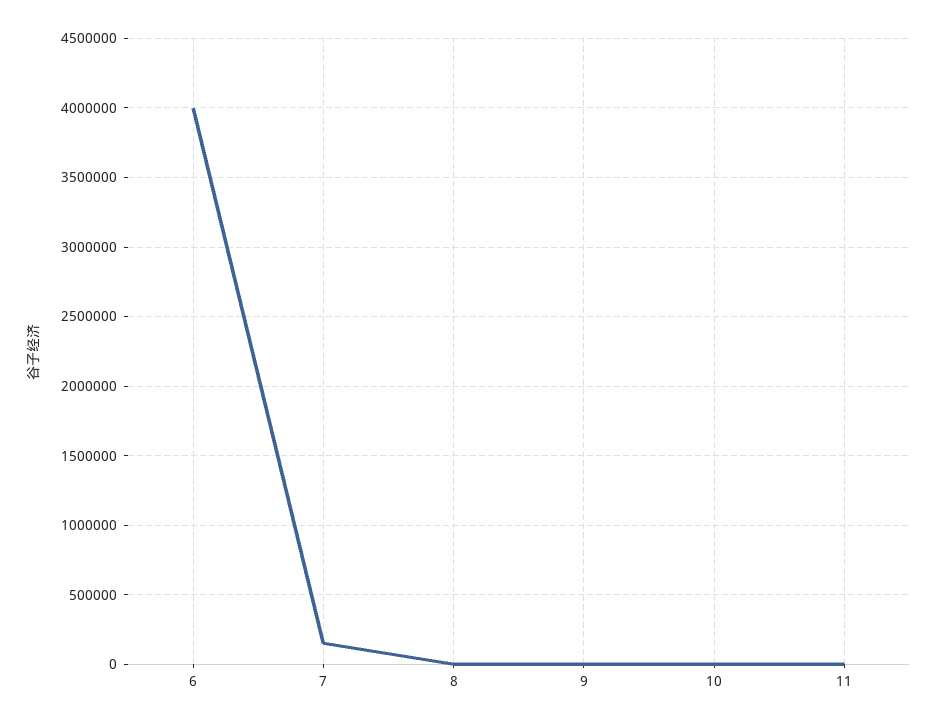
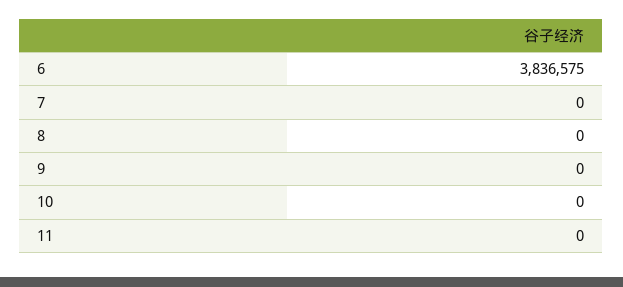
6: 4000000 -> 3836575
7: 150000 -> 0

